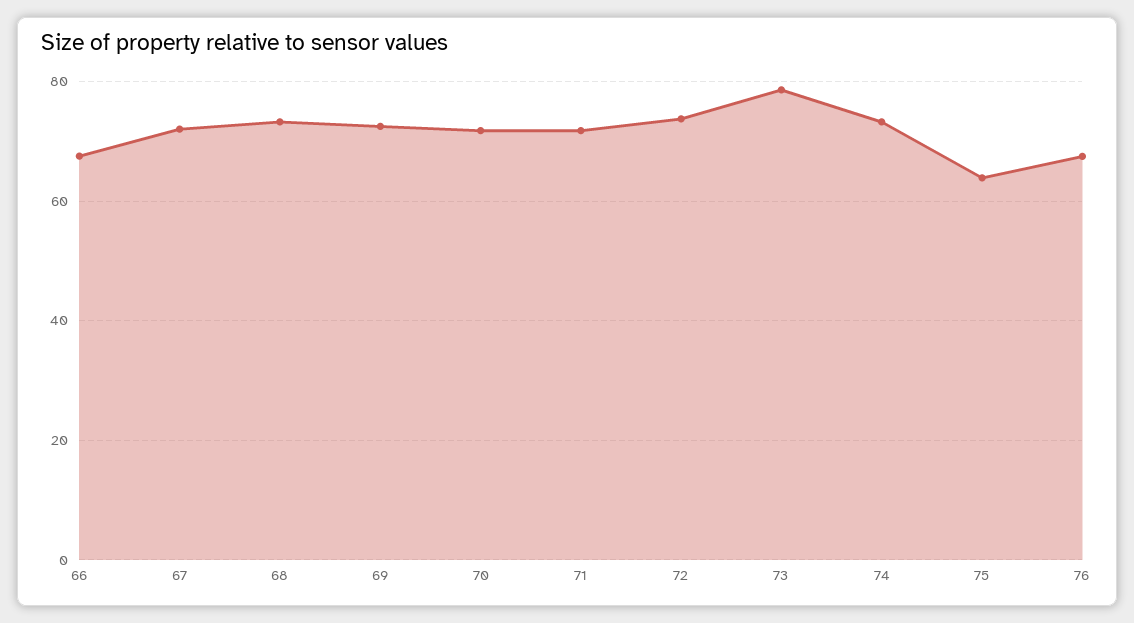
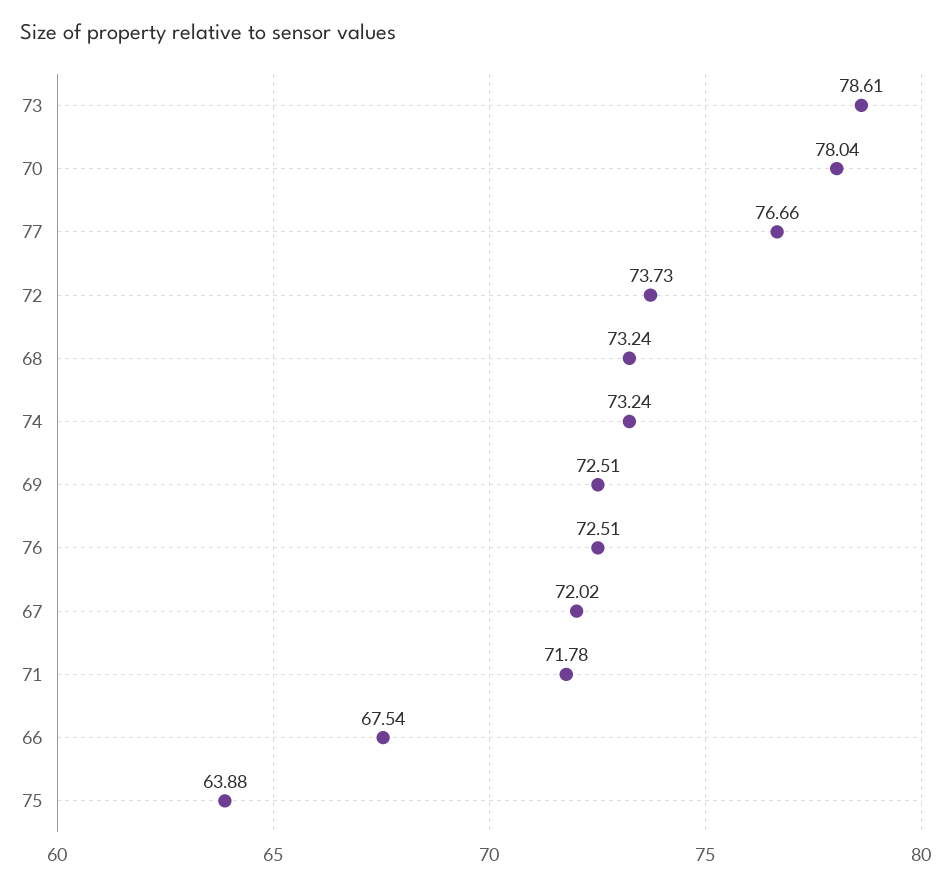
70: 72 -> 78.04
76: 68 -> 72.51
77: none -> 76.66

